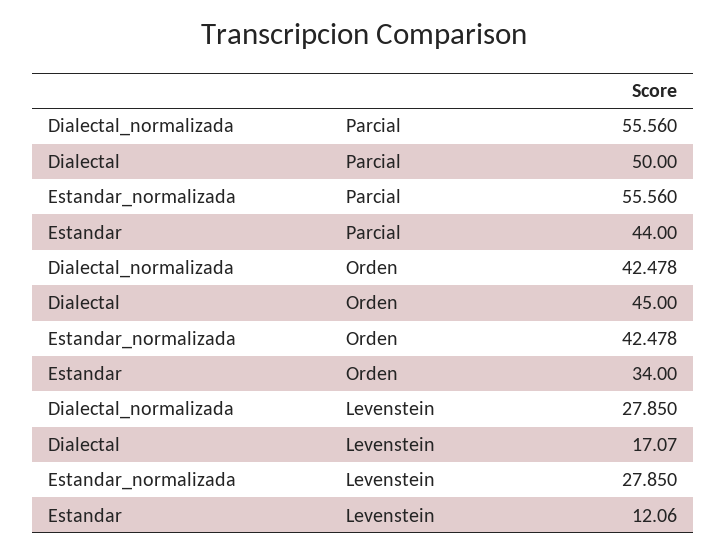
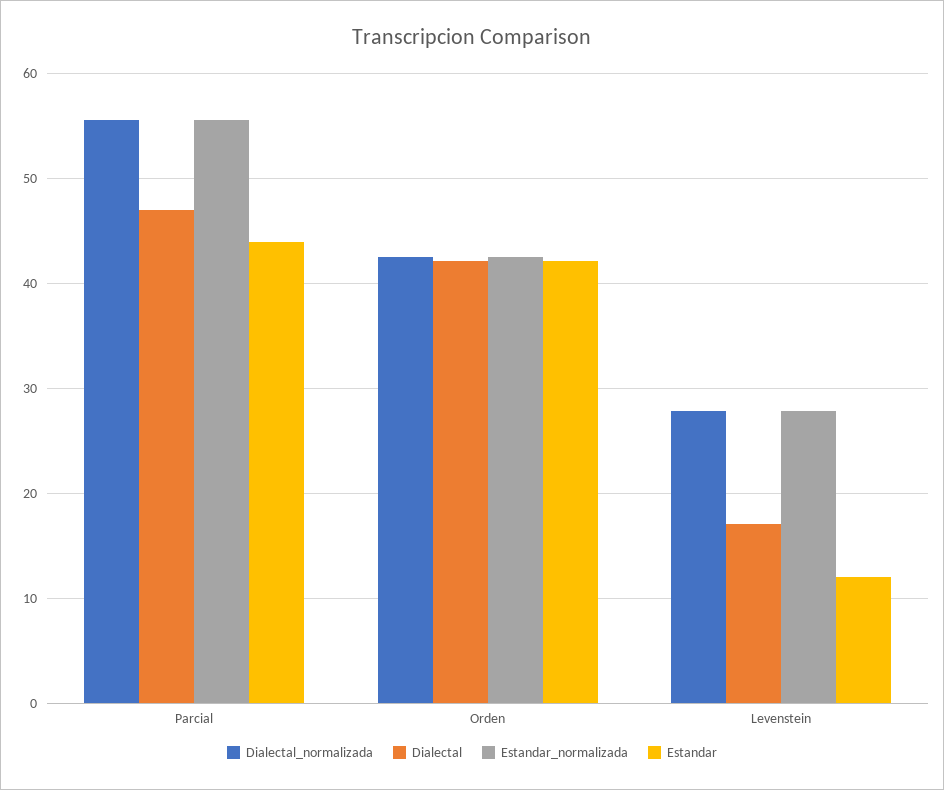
Dialectal, Parcial: 50 -> 47
Dialectal, Orden: 45 -> 42
Estandar, Orden: 34 -> 42

